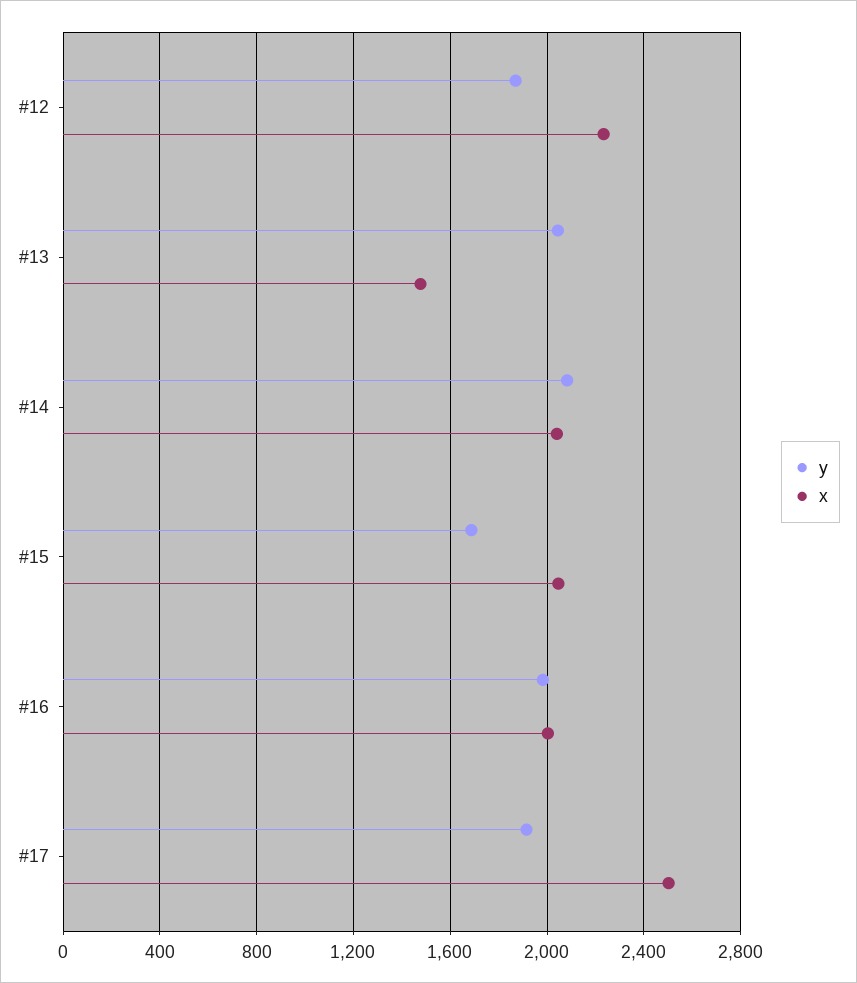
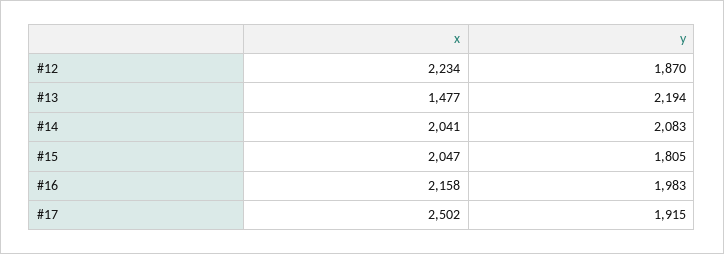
y, #13: 2050 -> 2194
y, #15: 1700 -> 1805
x, #16: 2000 -> 2158

